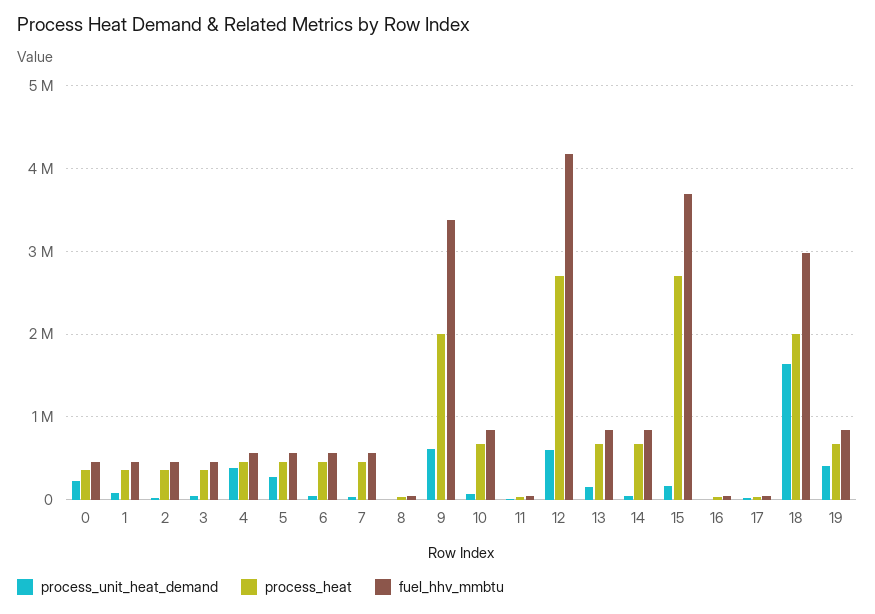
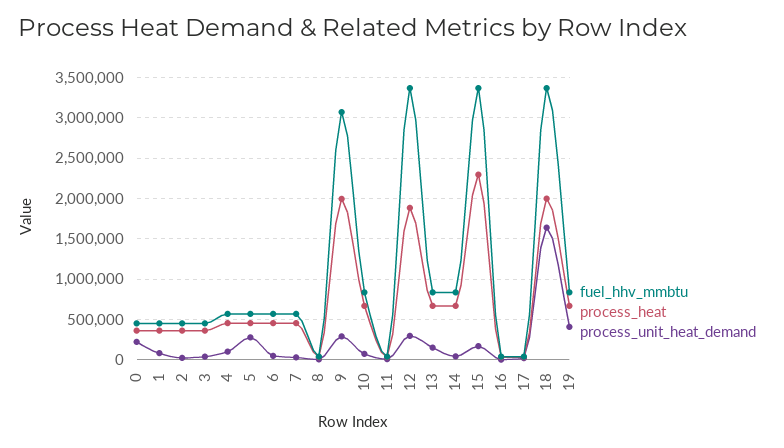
process_unit_heat_demand, 4: 400000 -> 100000
process_unit_heat_demand, 9: 600000 -> 300000
fuel_hhv_mmbtu, 9: 3400000 -> 3100000
process_unit_heat_demand, 12: 600000 -> 300000
process_heat, 12: 2700000 -> 1900000
fuel_hhv_mmbtu, 12: 4200000 -> 3400000
process_heat, 15: 2700000 -> 2300000
fuel_hhv_mmbtu, 15: 3700000 -> 3400000
fuel_hhv_mmbtu, 18: 3000000 -> 3400000

